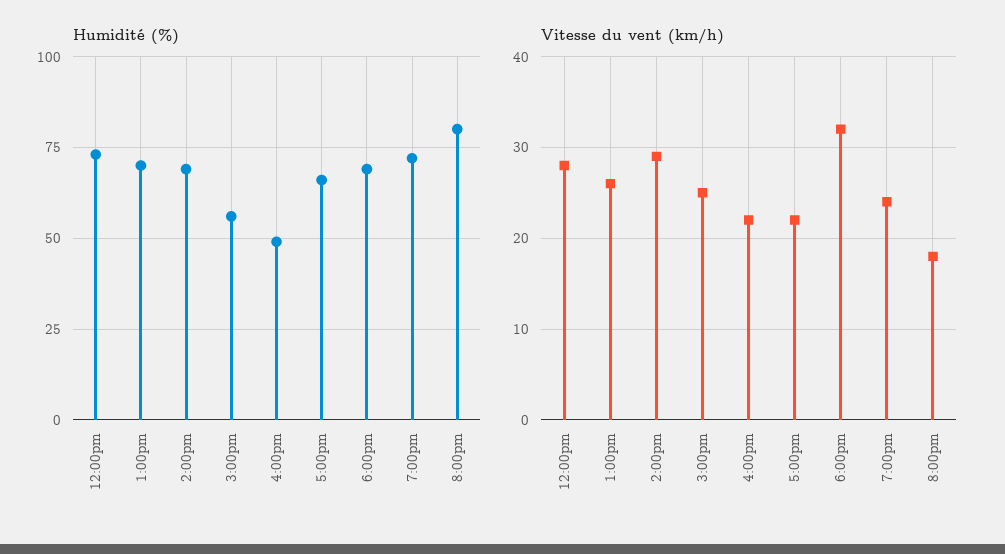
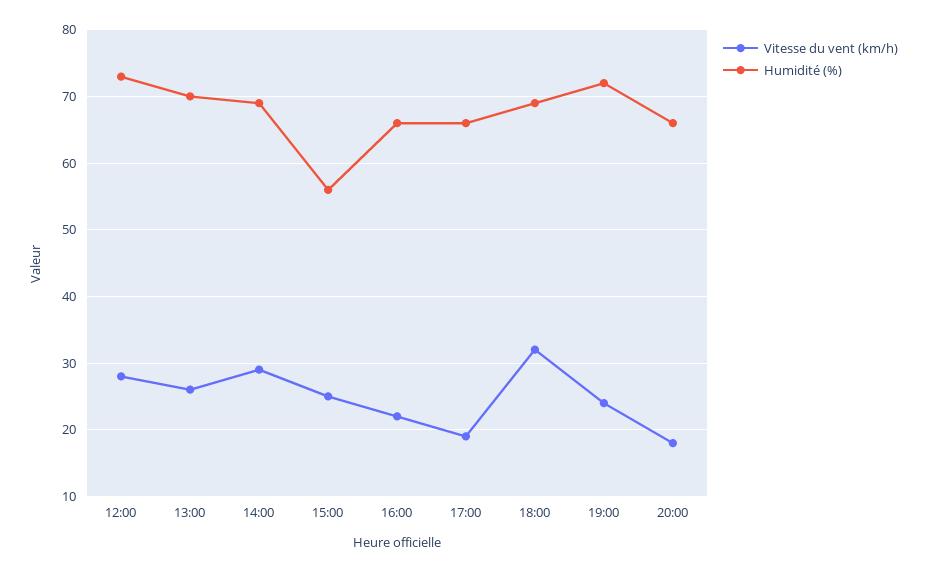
Humidité (%), 4:00pm: 50 -> 66
Humidité (%), 8:00pm: 80 -> 66
Vitesse du vent (km/h), 5:00pm: 22 -> 19

